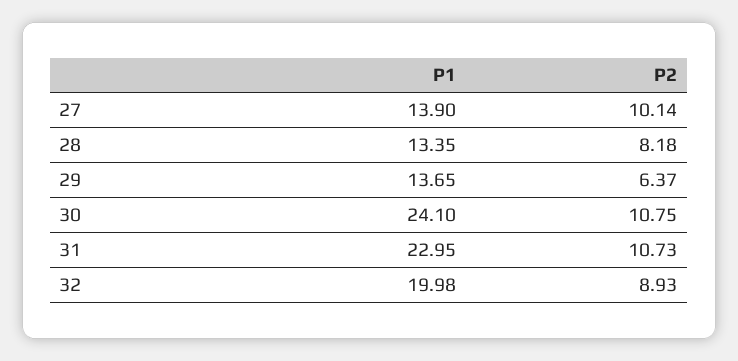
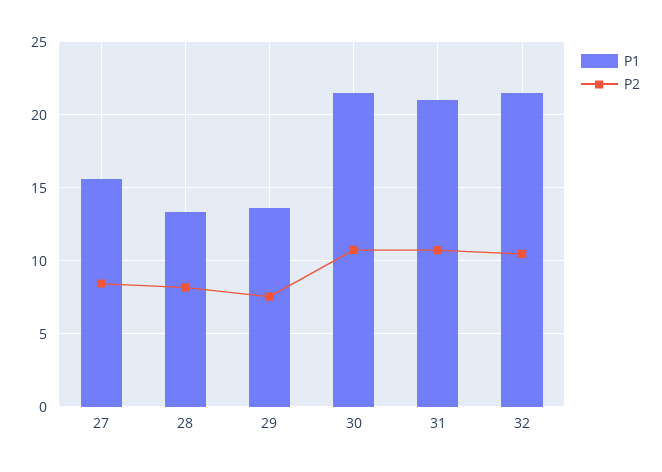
P1, 27: 13.9 -> 15.5
P2, 27: 10.14 -> 8.5
P2, 29: 6.37 -> 7.5
P1, 30: 24.1 -> 21.5
P1, 31: 22.95 -> 21
P1, 32: 19.98 -> 21.5
P2, 32: 8.93 -> 10.5

